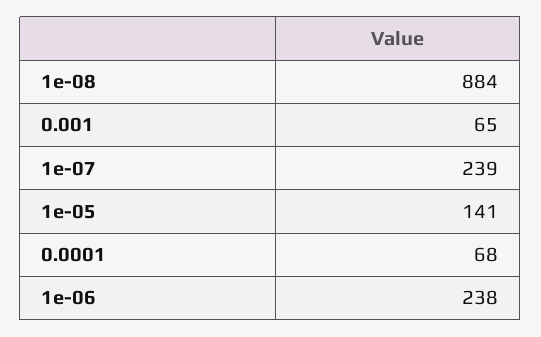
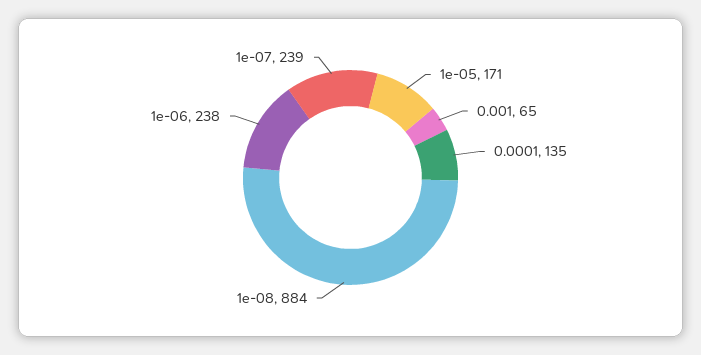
1e-05: 141 -> 171
0.0001: 68 -> 135

